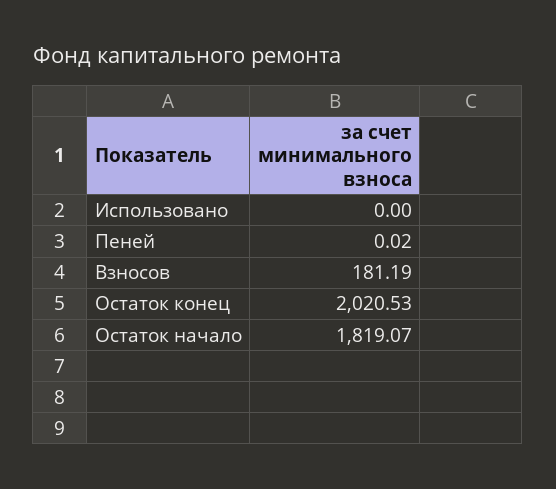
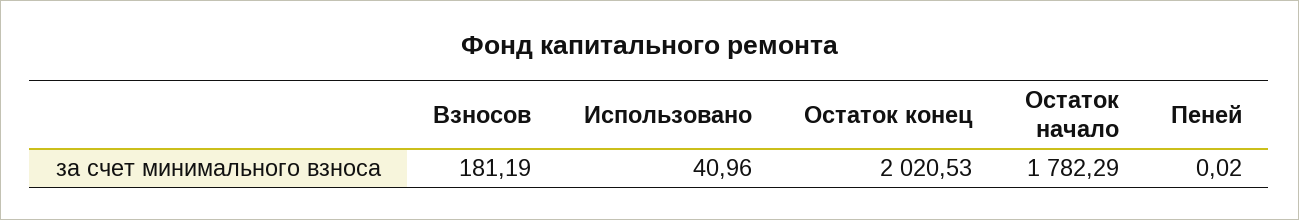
Использовано: 0 -> 40.96
Остаток начало: 1819.07 -> 1782.29

